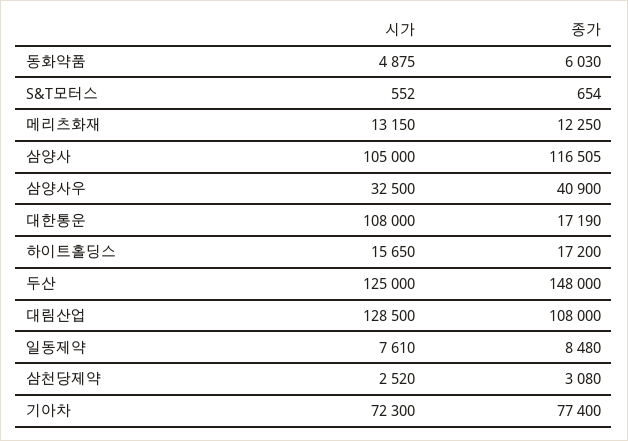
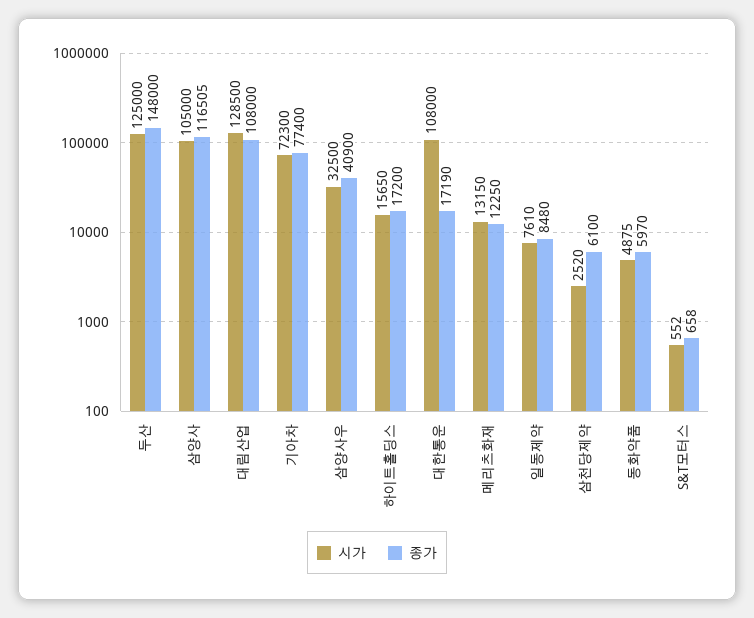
종가, 동화약품: 6030 -> 5970
종가, S&T모터스: 654 -> 658
종가, 삼천당제약: 3080 -> 6100

